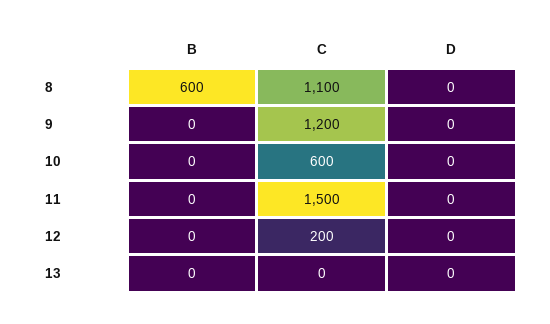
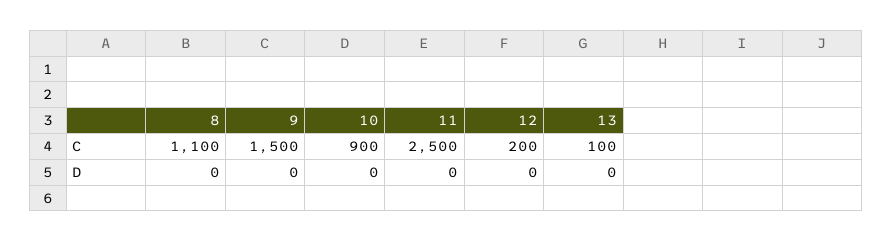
B, 8: 600 -> none
B, 9: 0 -> none
C, 9: 1200 -> 1500
B, 10: 0 -> none
C, 10: 600 -> 900
B, 11: 0 -> none
C, 11: 1500 -> 2500
B, 12: 0 -> none
B, 13: 0 -> none
C, 13: 0 -> 100

